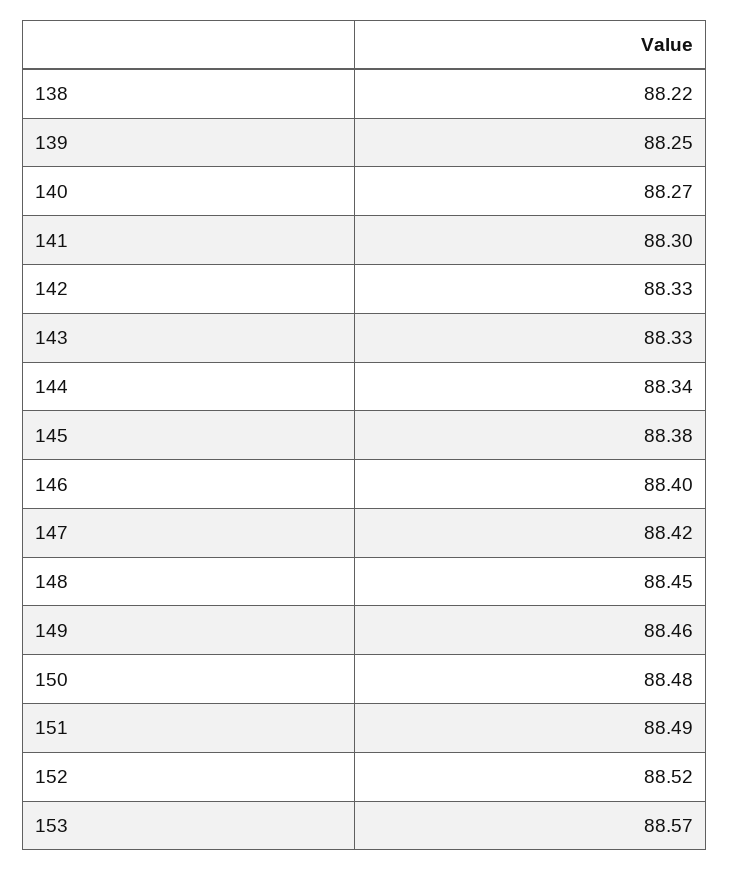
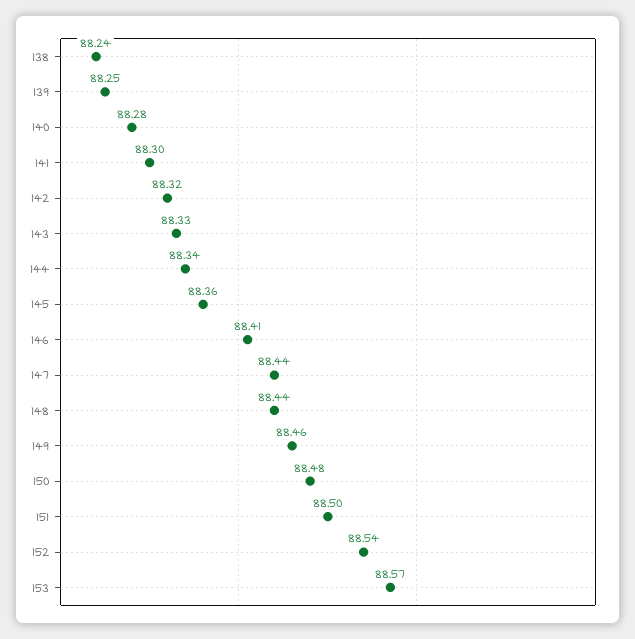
138: 88.22 -> 88.24
140: 88.27 -> 88.28
142: 88.33 -> 88.32
145: 88.38 -> 88.36
146: 88.4 -> 88.41
147: 88.42 -> 88.44
148: 88.45 -> 88.44
151: 88.49 -> 88.5
152: 88.52 -> 88.54

